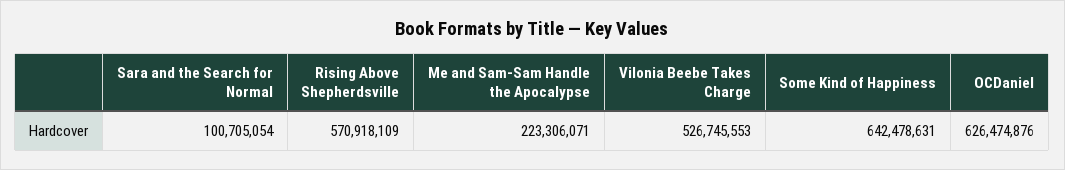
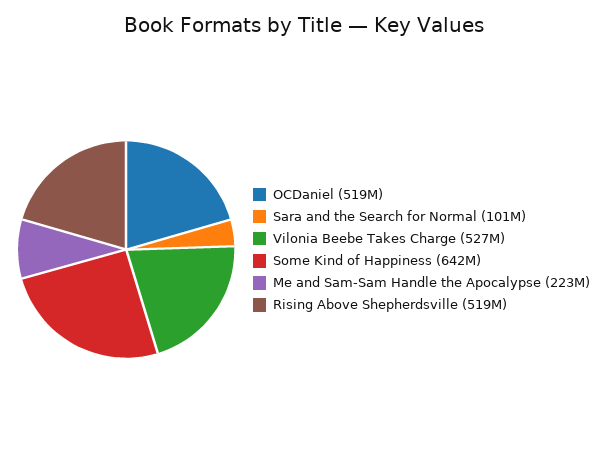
Rising Above Shepherdsville: 570918109 -> 519000000
OCDaniel: 626474876 -> 519000000

